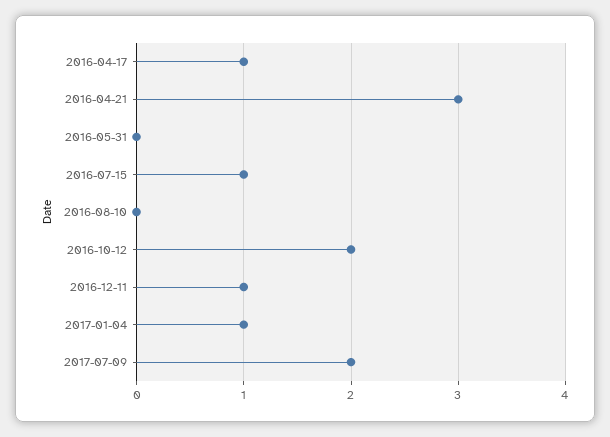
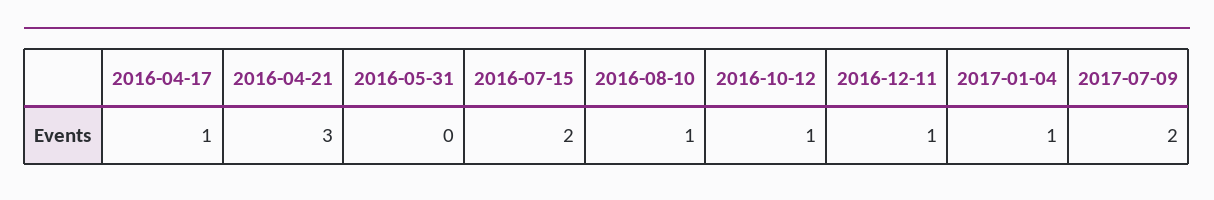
2016-07-15: 1 -> 2
2016-08-10: 0 -> 1
2016-10-12: 2 -> 1

